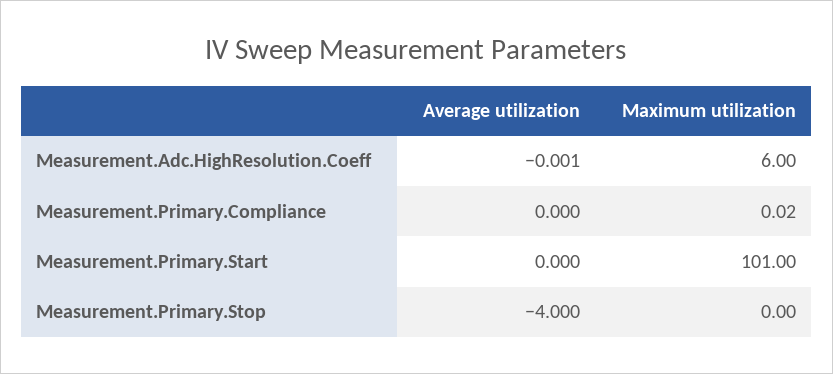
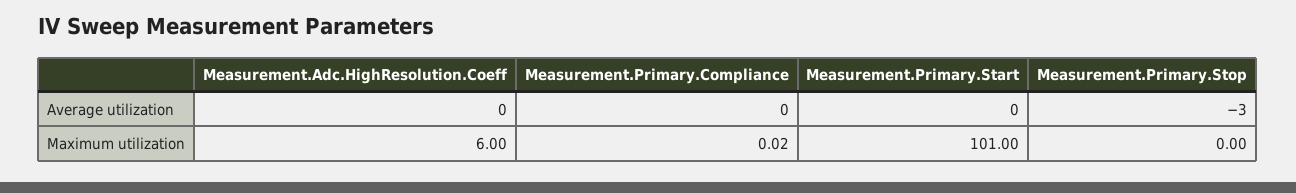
Average utilization, Measurement.Adc.HighResolution.Coeff: -0.001 -> 0
Average utilization, Measurement.Primary.Stop: -4 -> -3

